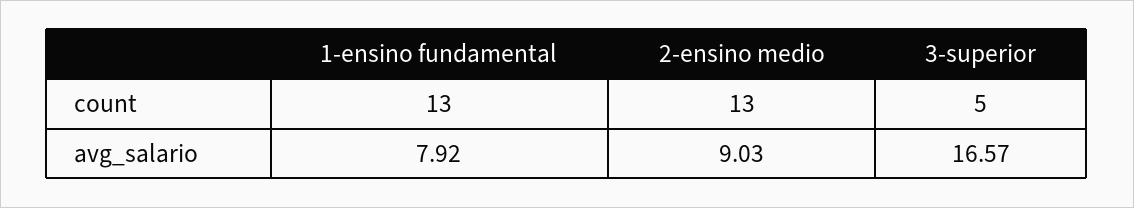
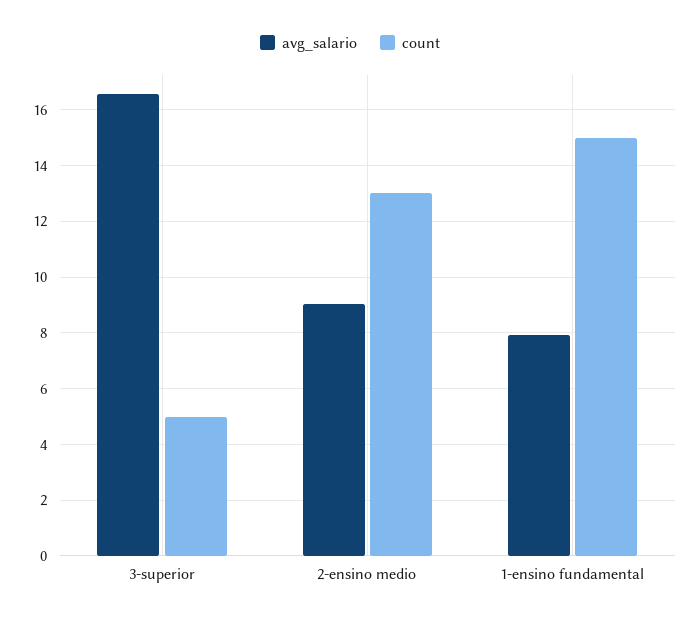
count, 1-ensino fundamental: 13 -> 15

